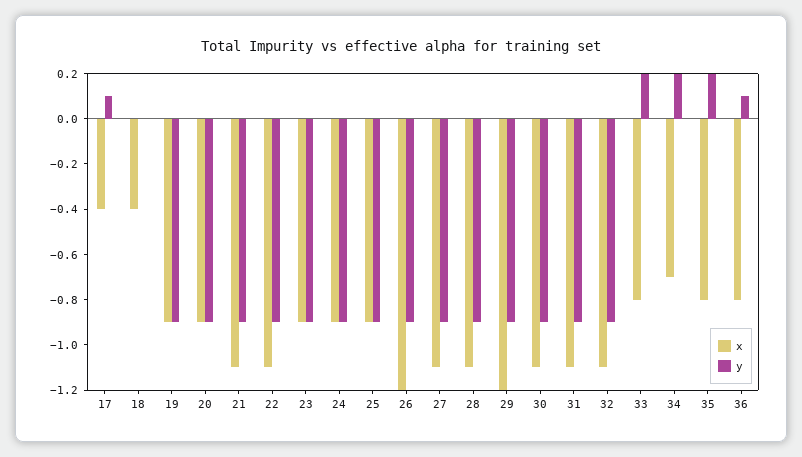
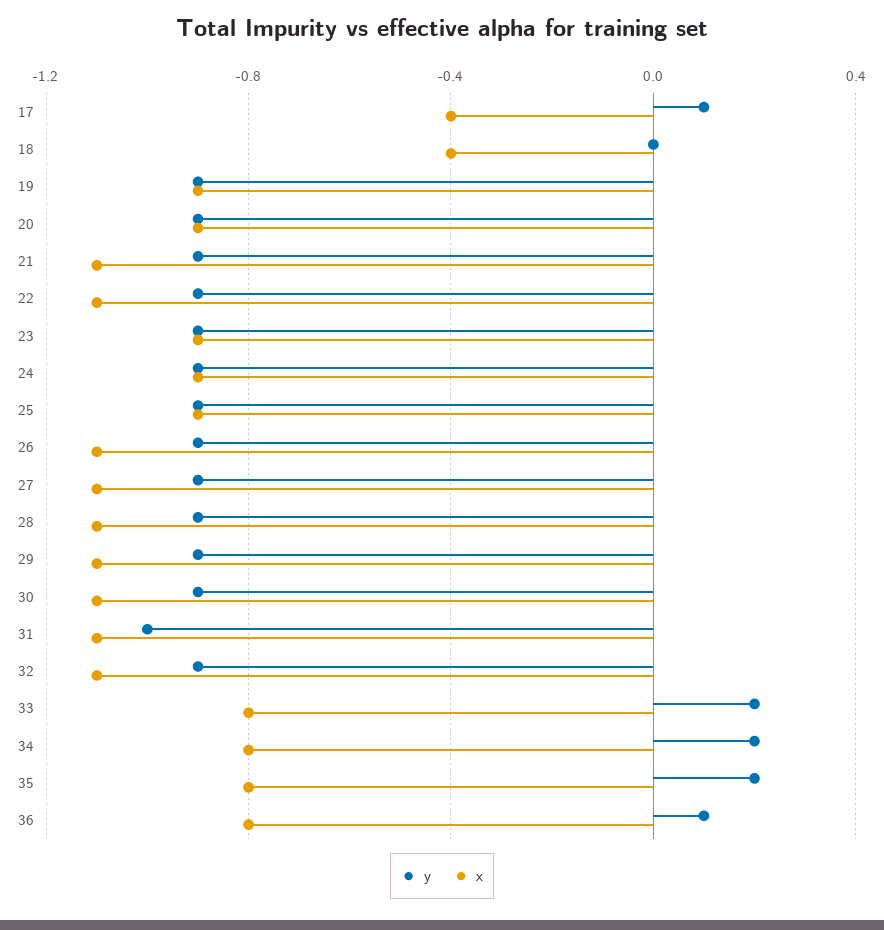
x, 26: -1.2 -> -1.1
x, 29: -1.2 -> -1.1
y, 31: -0.9 -> -1
x, 34: -0.7 -> -0.8

